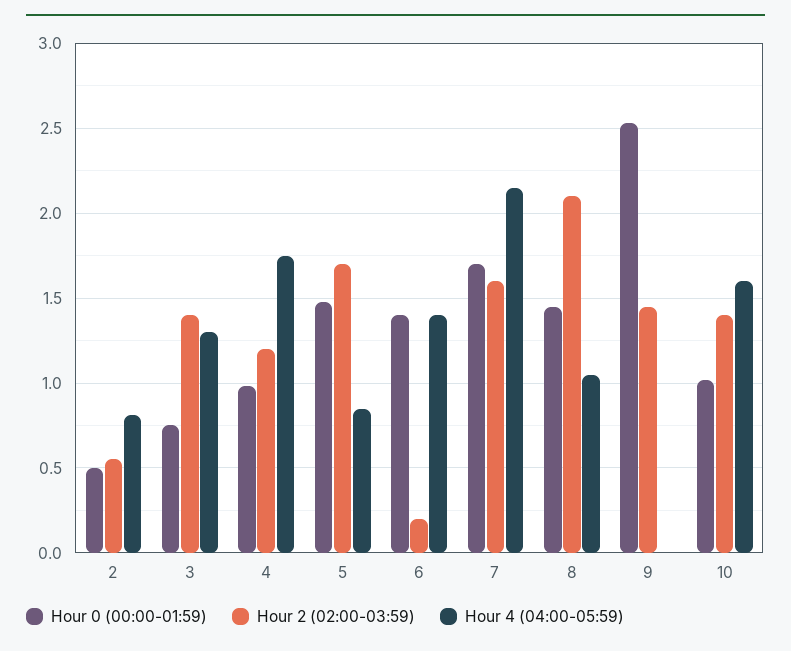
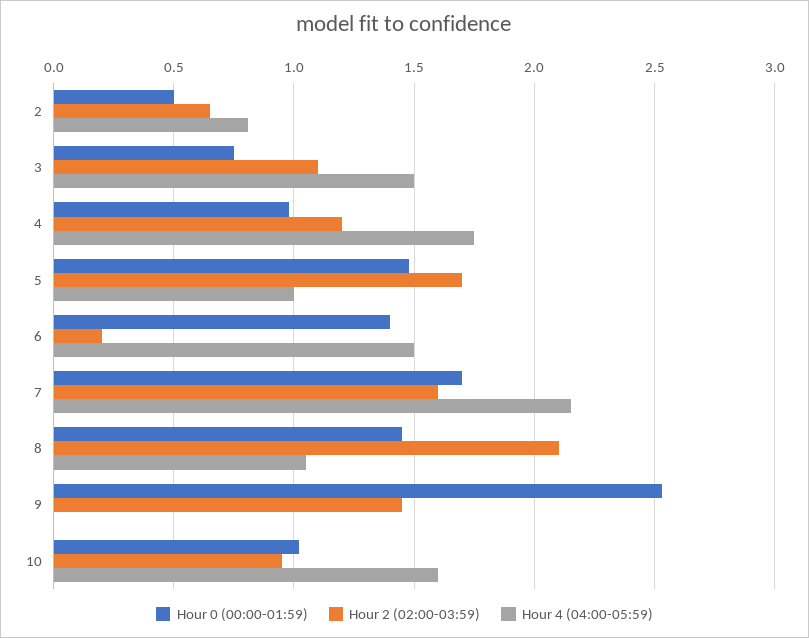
Hour 2 (02:00-03:59), 2: 0.55 -> 0.65
Hour 2 (02:00-03:59), 3: 1.4 -> 1.1
Hour 4 (04:00-05:59), 3: 1.3 -> 1.5
Hour 4 (04:00-05:59), 5: 0.85 -> 1
Hour 4 (04:00-05:59), 6: 1.4 -> 1.5
Hour 2 (02:00-03:59), 10: 1.4 -> 0.95

